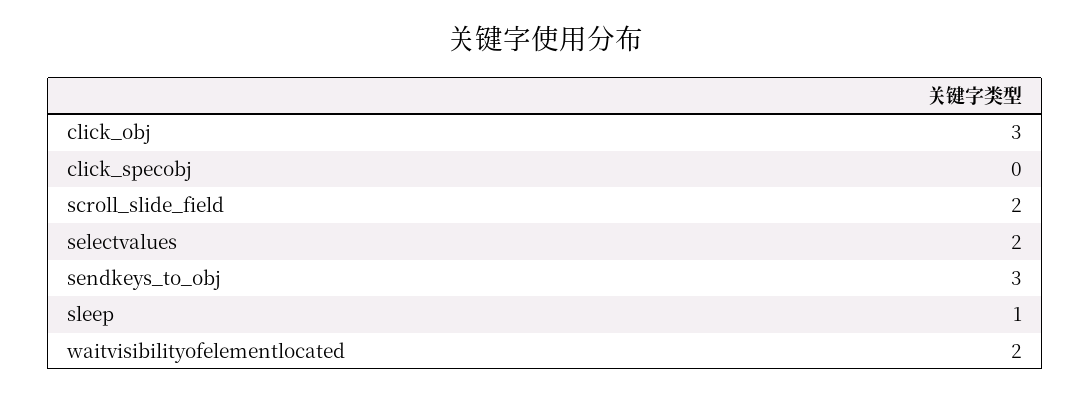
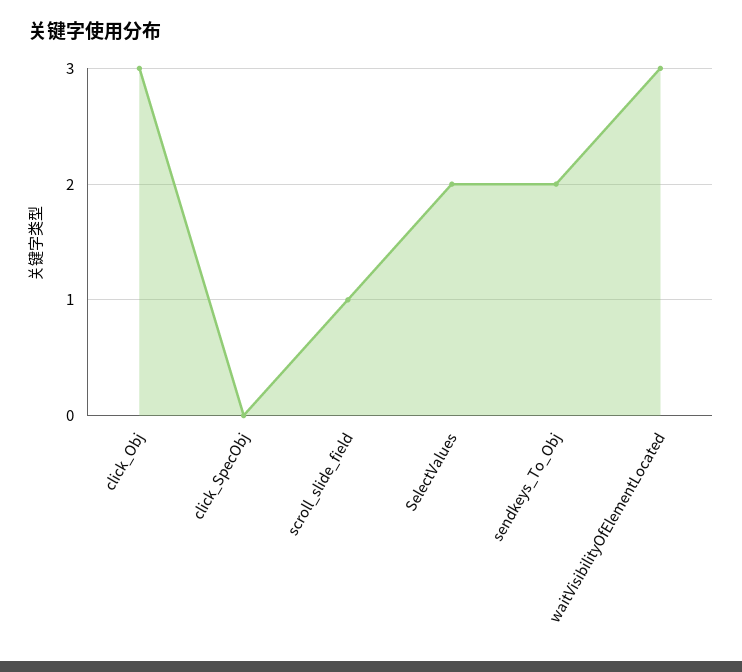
scroll_slide_field: 2 -> 1
sendkeys_to_obj: 3 -> 2
sleep: 1 -> none
waitvisibilityofelementlocated: 2 -> 3

